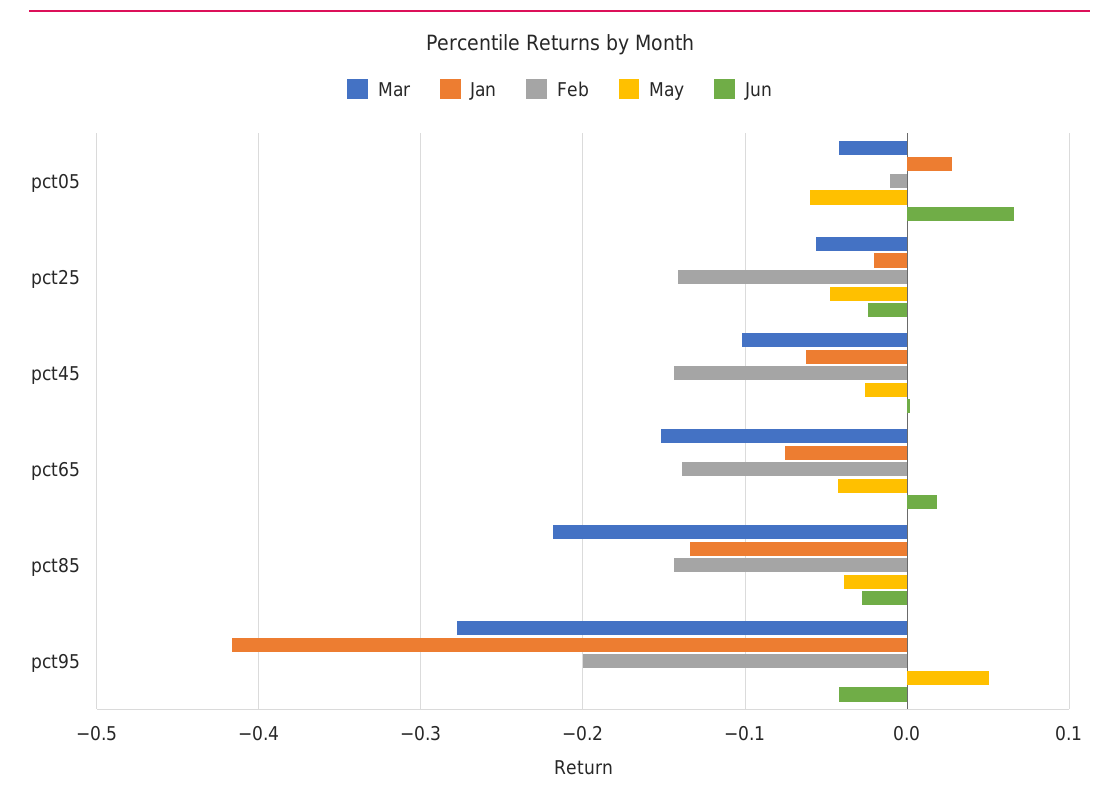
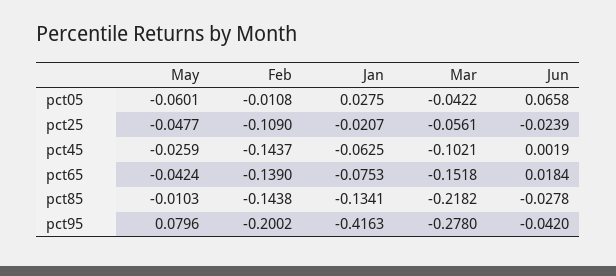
Feb, pct25: -0.14 -> -0.109
May, pct85: -0.04 -> -0.0103
May, pct95: 0.05 -> 0.0796

